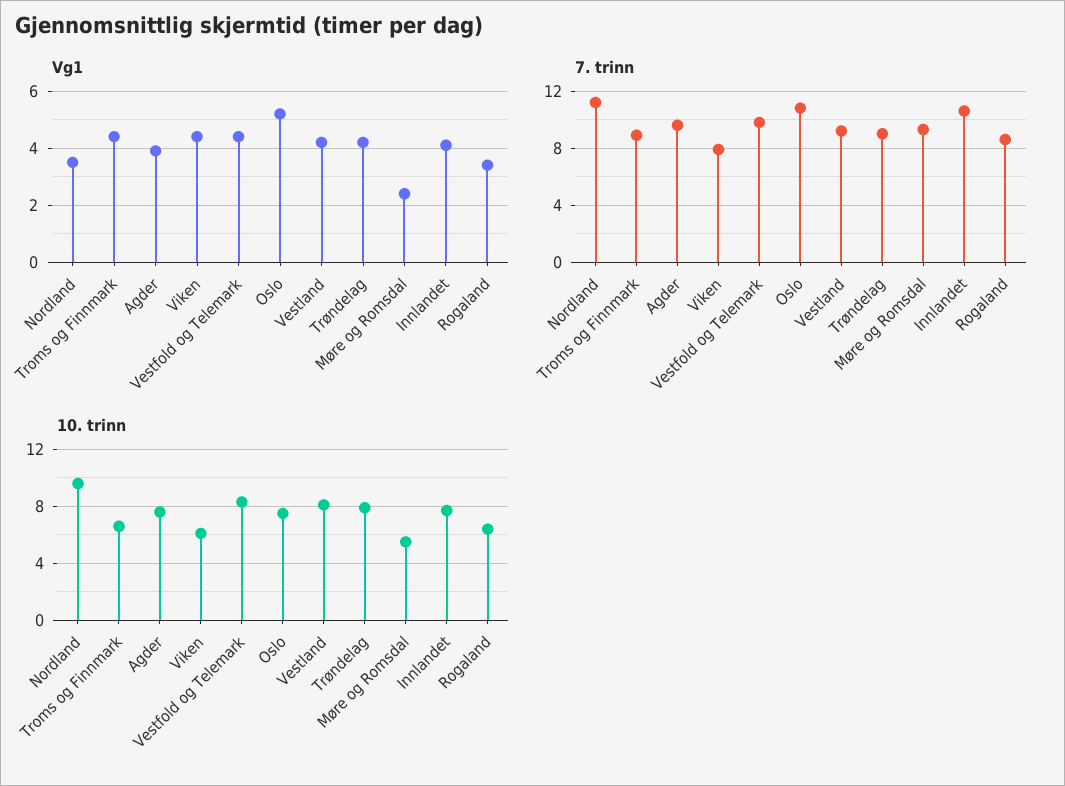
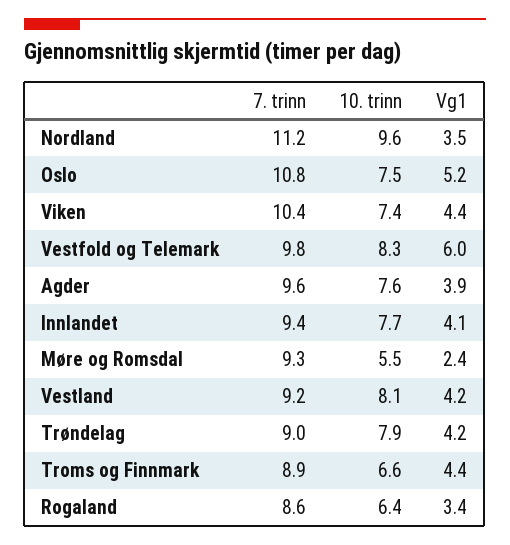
Vg1, Vestfold og Telemark: 4.5 -> 6
7. trinn, Viken: 8 -> 10.4
7. trinn, Innlandet: 10.5 -> 9.4
10. trinn, Viken: 6 -> 7.4

